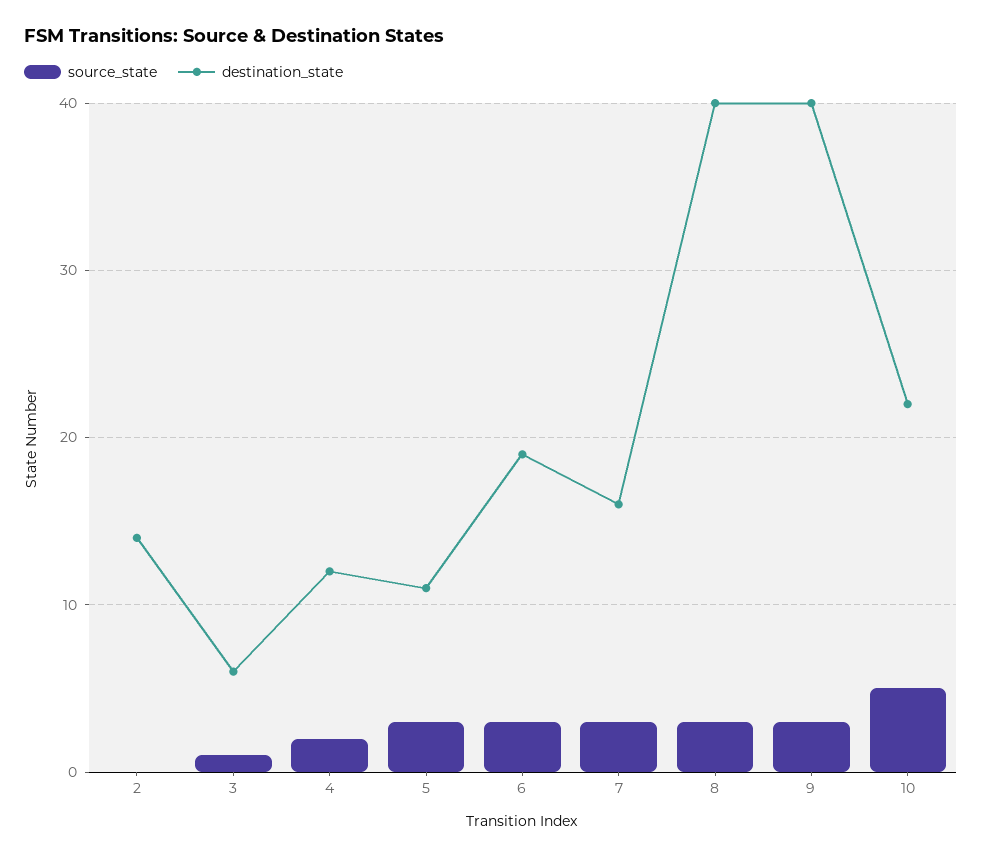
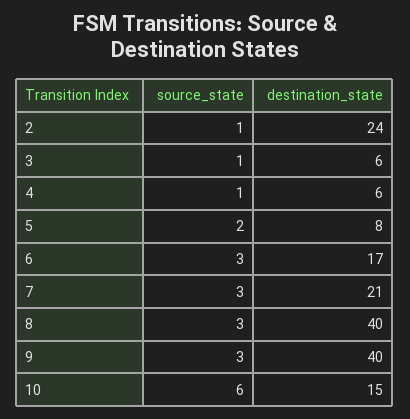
source_state, 2: 0 -> 1
destination_state, 2: 14 -> 24
source_state, 4: 2 -> 1
destination_state, 4: 12 -> 6
source_state, 5: 3 -> 2
destination_state, 5: 11 -> 8
destination_state, 6: 19 -> 17
destination_state, 7: 16 -> 21
source_state, 10: 5 -> 6
destination_state, 10: 22 -> 15

